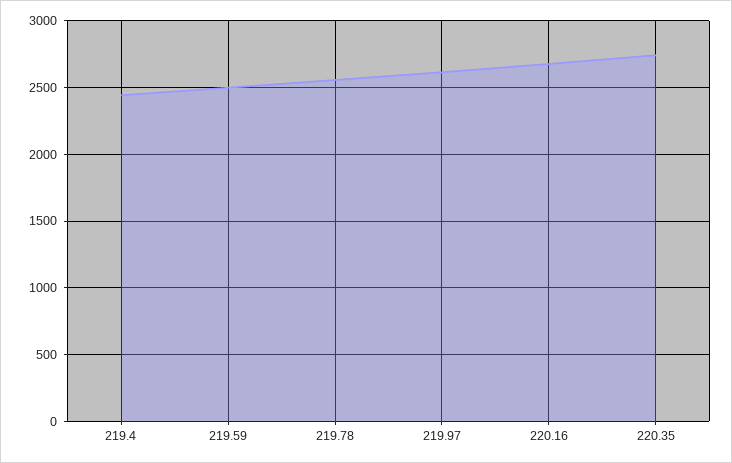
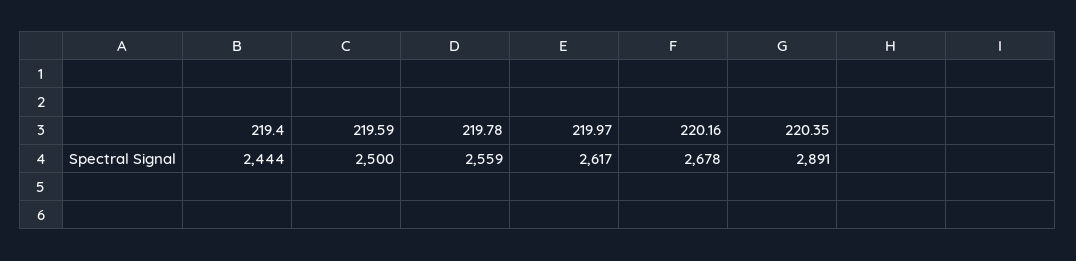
220.35: 2750 -> 2891

